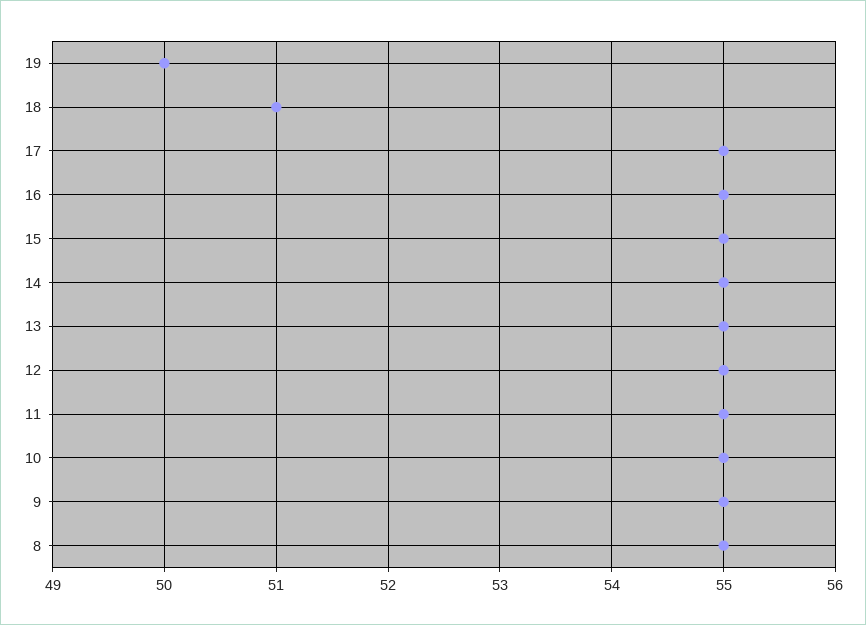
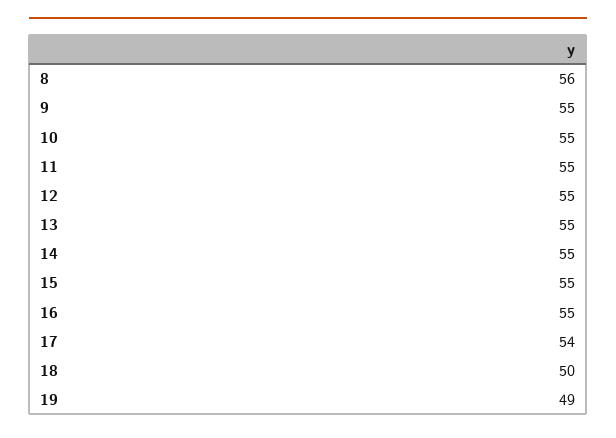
19: 50 -> 49
18: 51 -> 50
17: 55 -> 54
8: 55 -> 56

